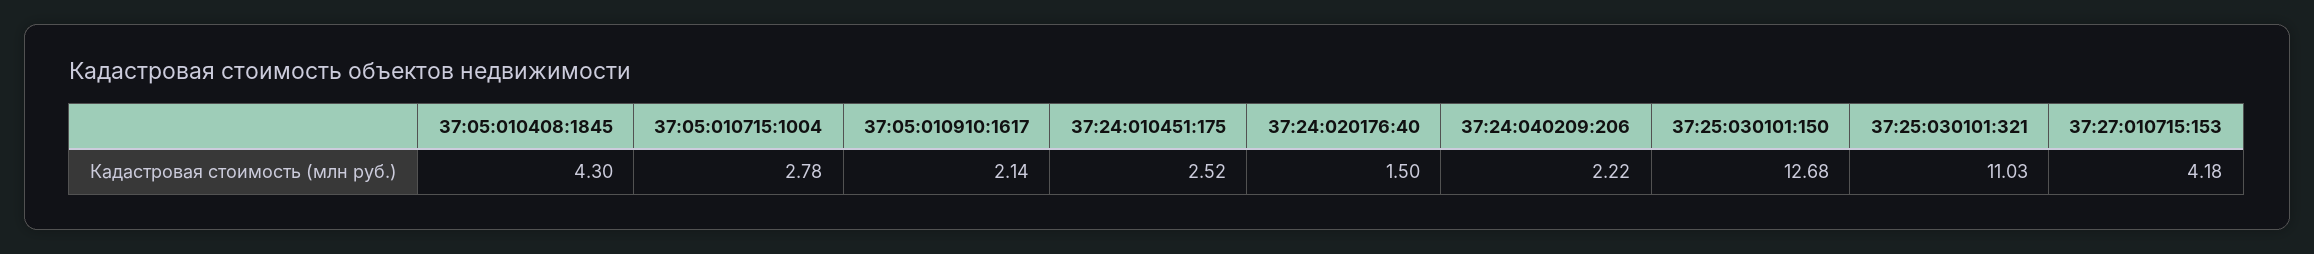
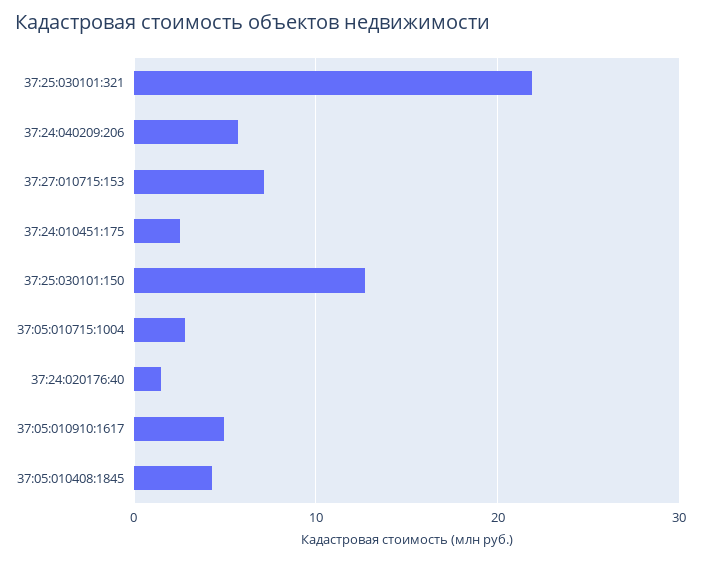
37:05:010910:1617: 2.14 -> 5
37:24:040209:206: 2.22 -> 6
37:25:030101:321: 11.03 -> 22
37:27:010715:153: 4.18 -> 7

